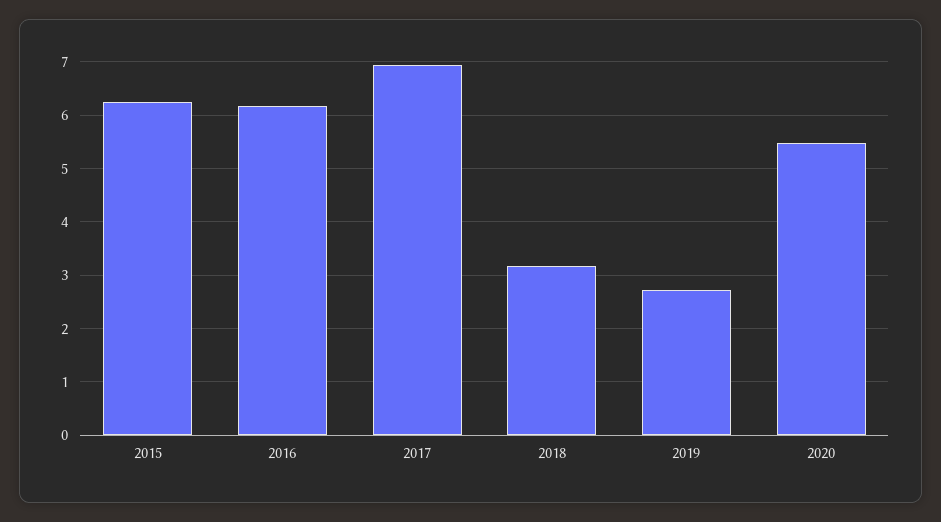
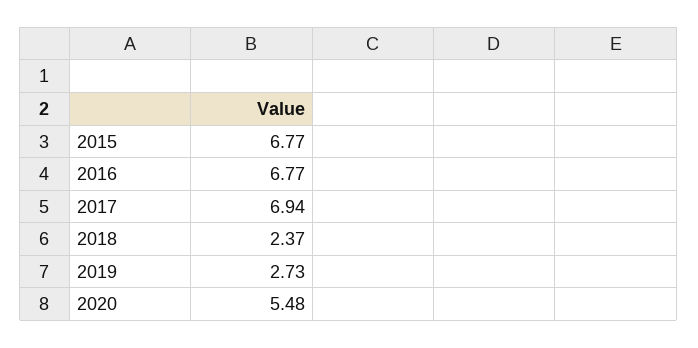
2015: 6.2 -> 6.77
2016: 6.2 -> 6.77
2018: 3.2 -> 2.37

